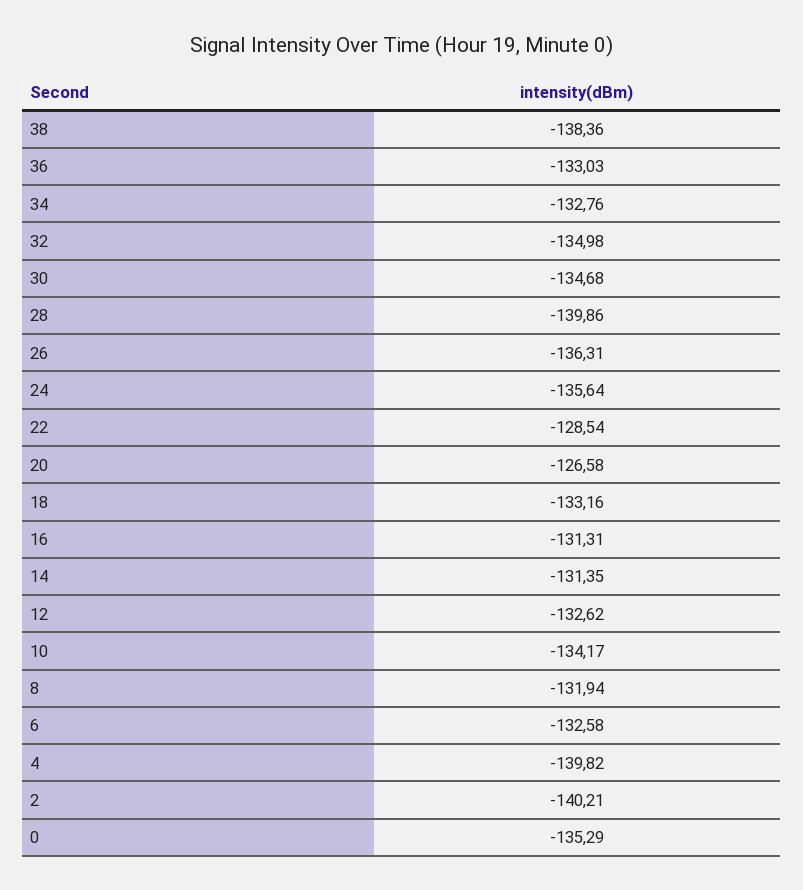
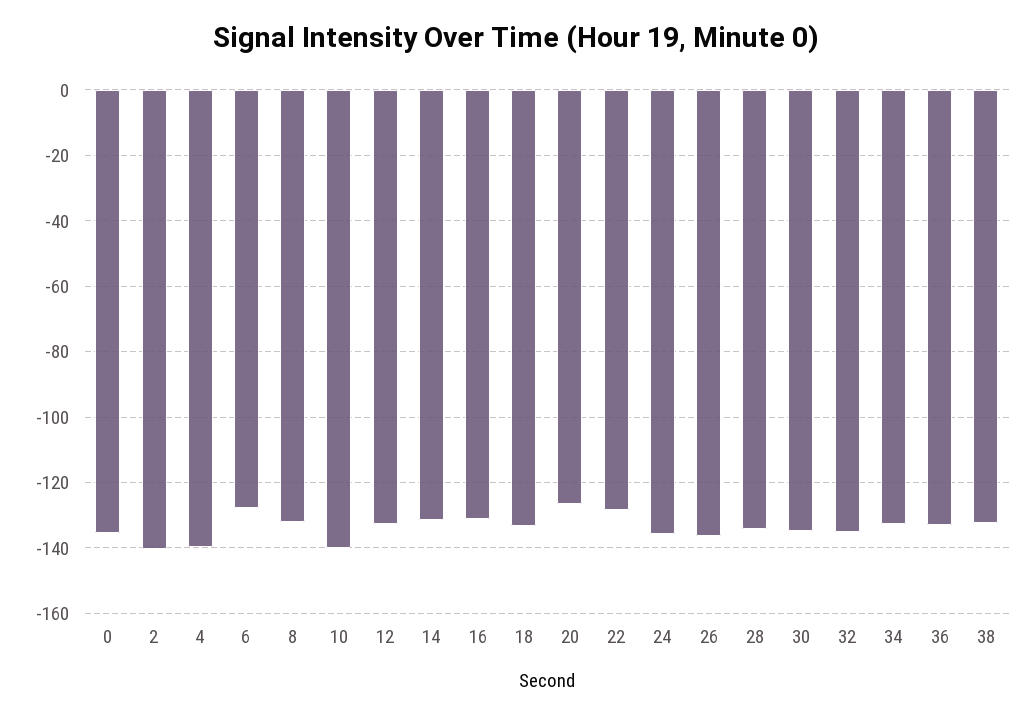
38: -138.36 -> -132
28: -139.86 -> -134
10: -134.17 -> -140
6: -132.58 -> -128

